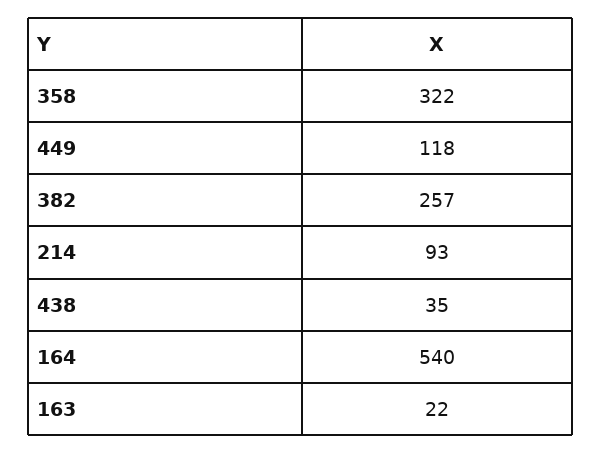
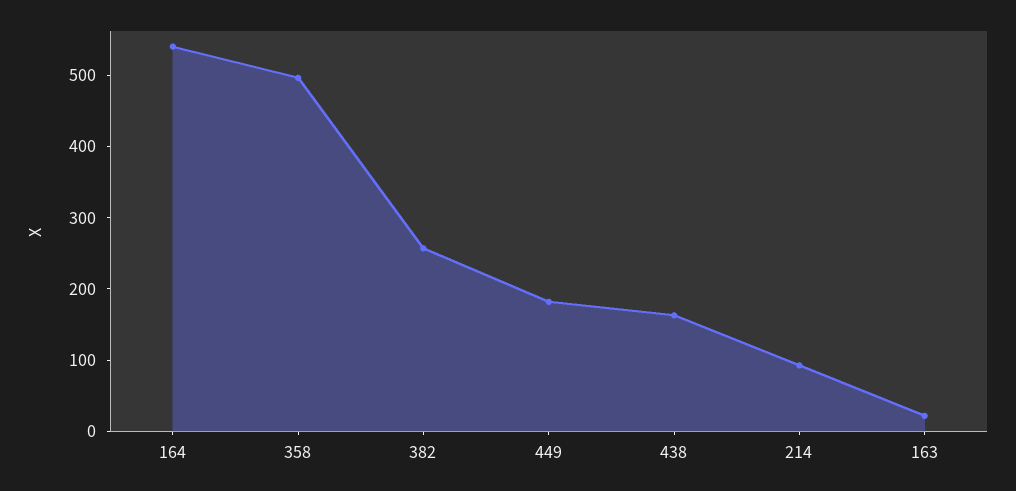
358: 322 -> 500
449: 118 -> 180
438: 35 -> 160

